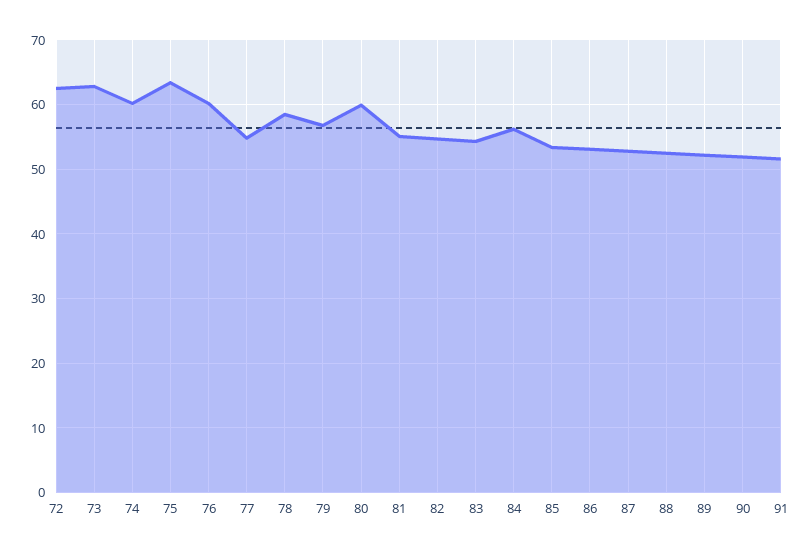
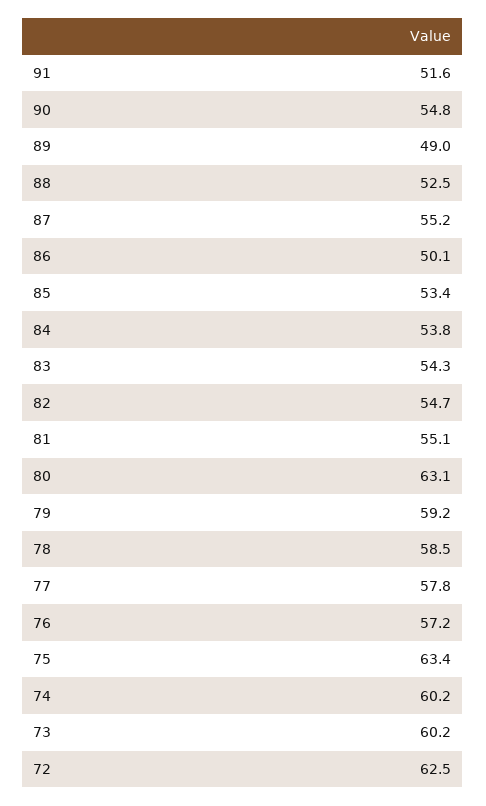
73: 63 -> 60.2
76: 60 -> 57.2
77: 55 -> 57.8
79: 57 -> 59.2
80: 60 -> 63.1
84: 56 -> 53.8
86: 53 -> 50.1
87: 53 -> 55.2
89: 52 -> 49
90: 52 -> 54.8

